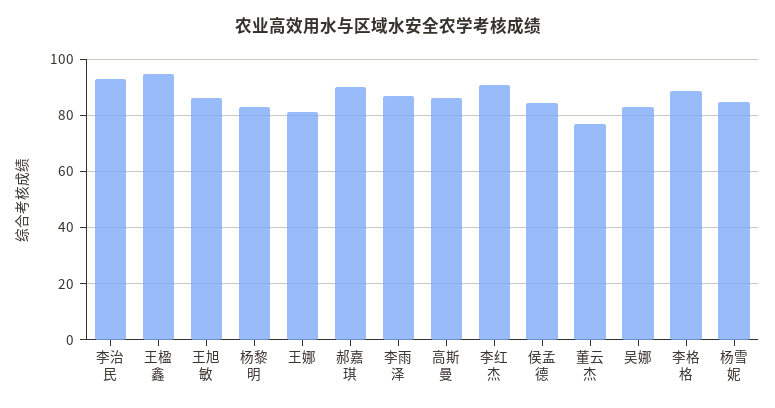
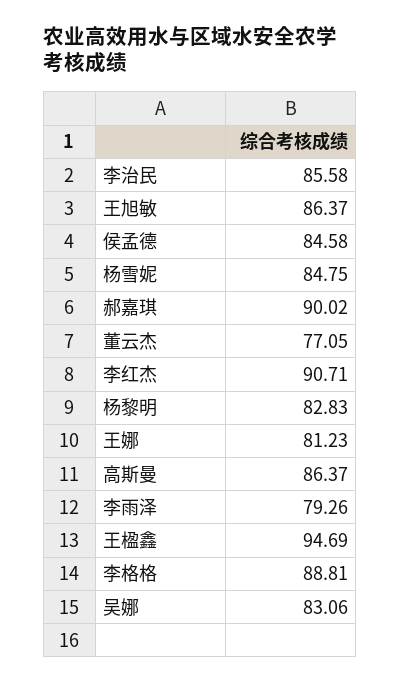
李治民: 92.5 -> 85.58
李雨泽: 87.5 -> 79.26

